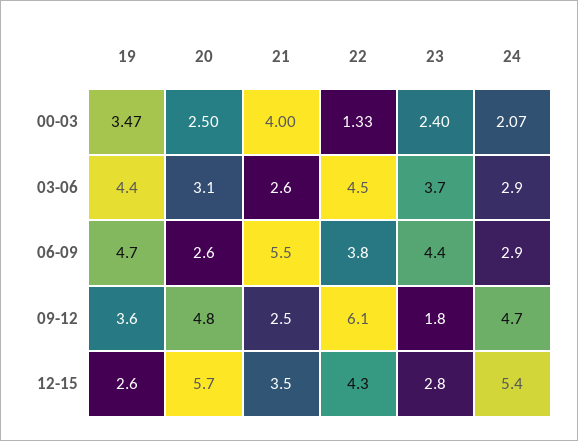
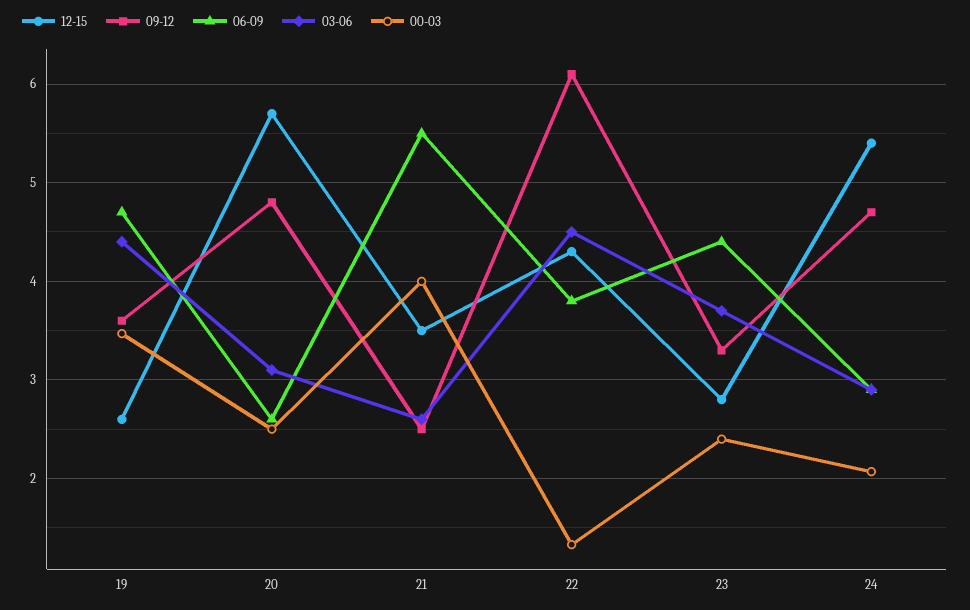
09-12, 23: 1.8 -> 3.3

